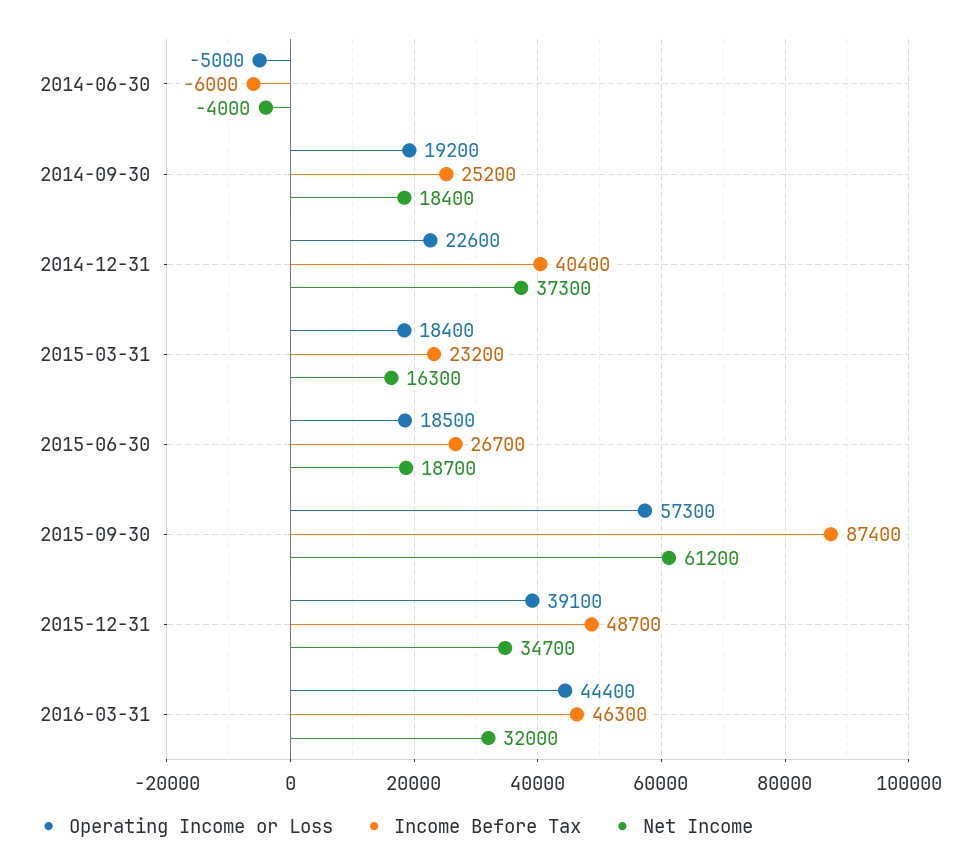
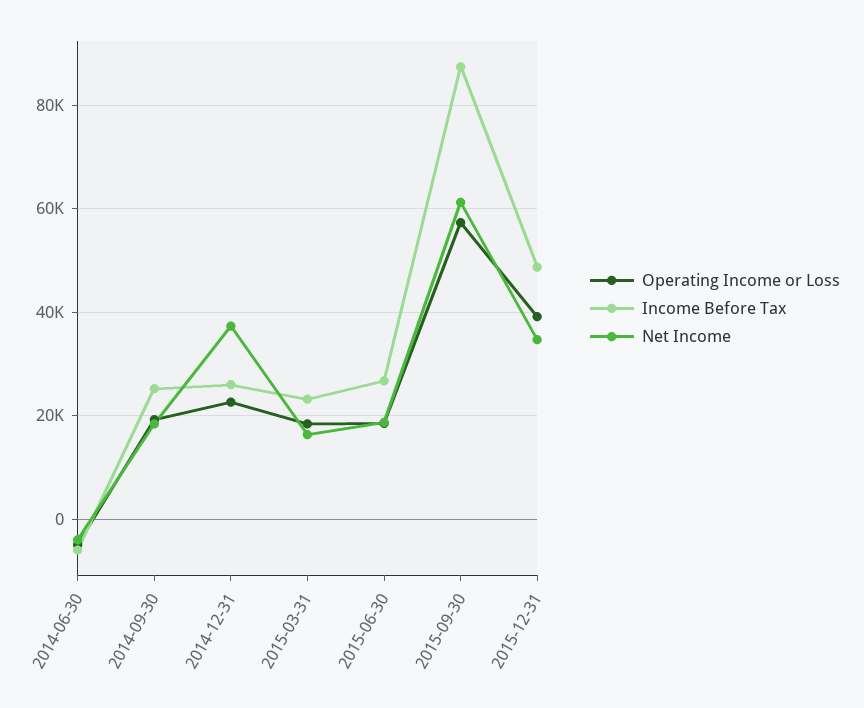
Income Before Tax, 2014-12-31: 40400 -> 26000
Operating Income or Loss, 2016-03-31: 44400 -> none
Income Before Tax, 2016-03-31: 46300 -> none
Net Income, 2016-03-31: 32000 -> none

